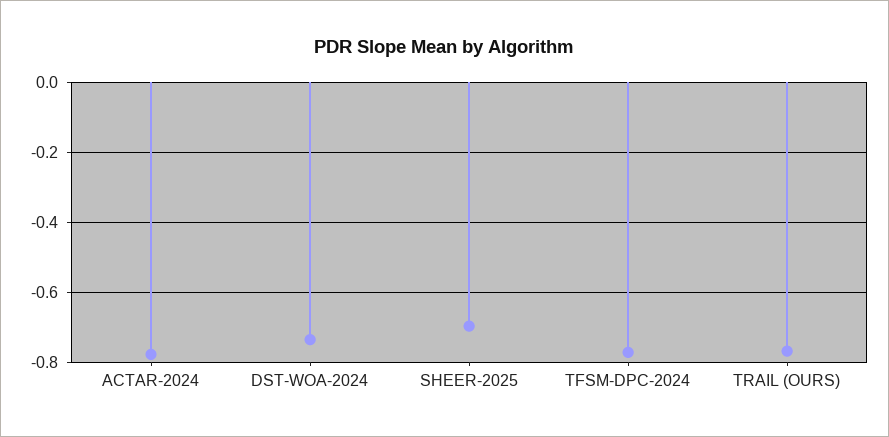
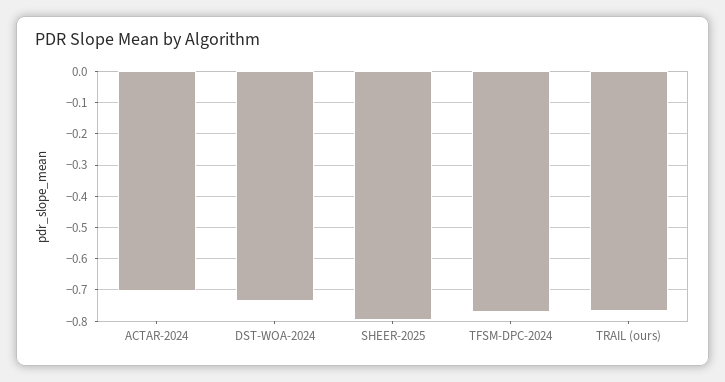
ACTAR-2024: -0.78 -> -0.7
SHEER-2025: -0.7 -> -0.8

